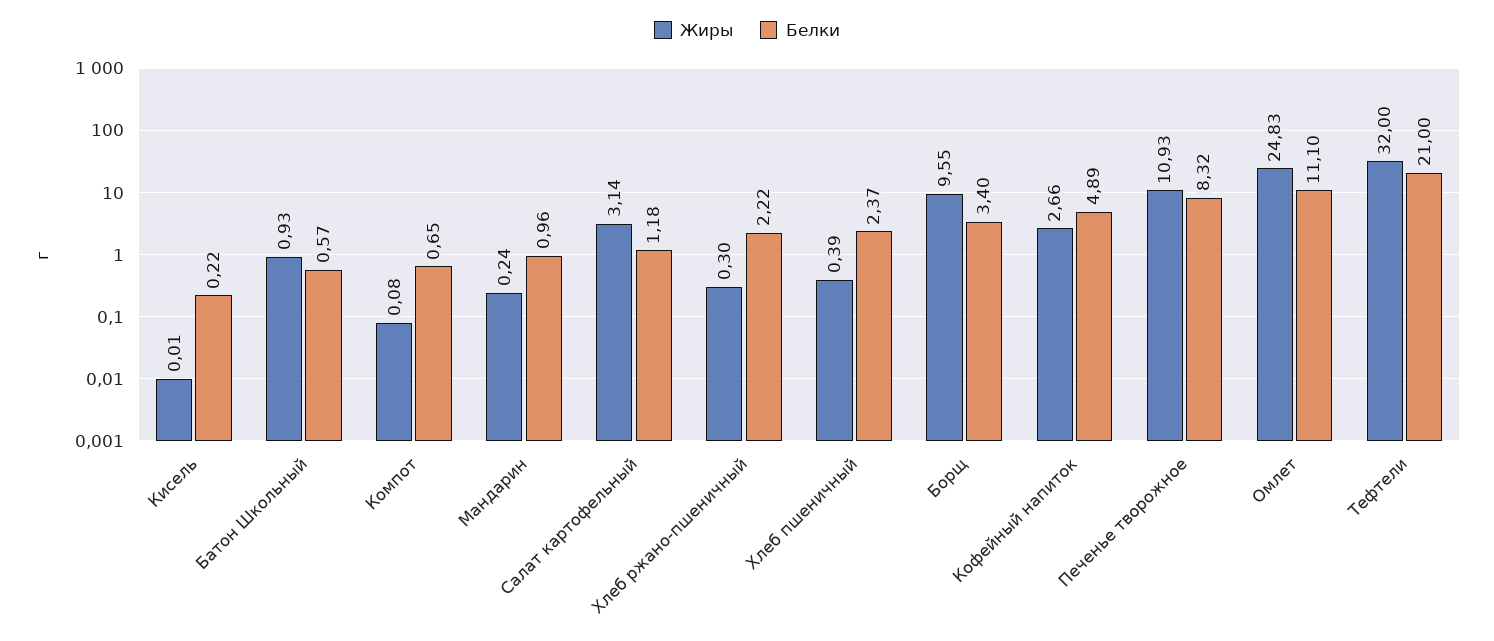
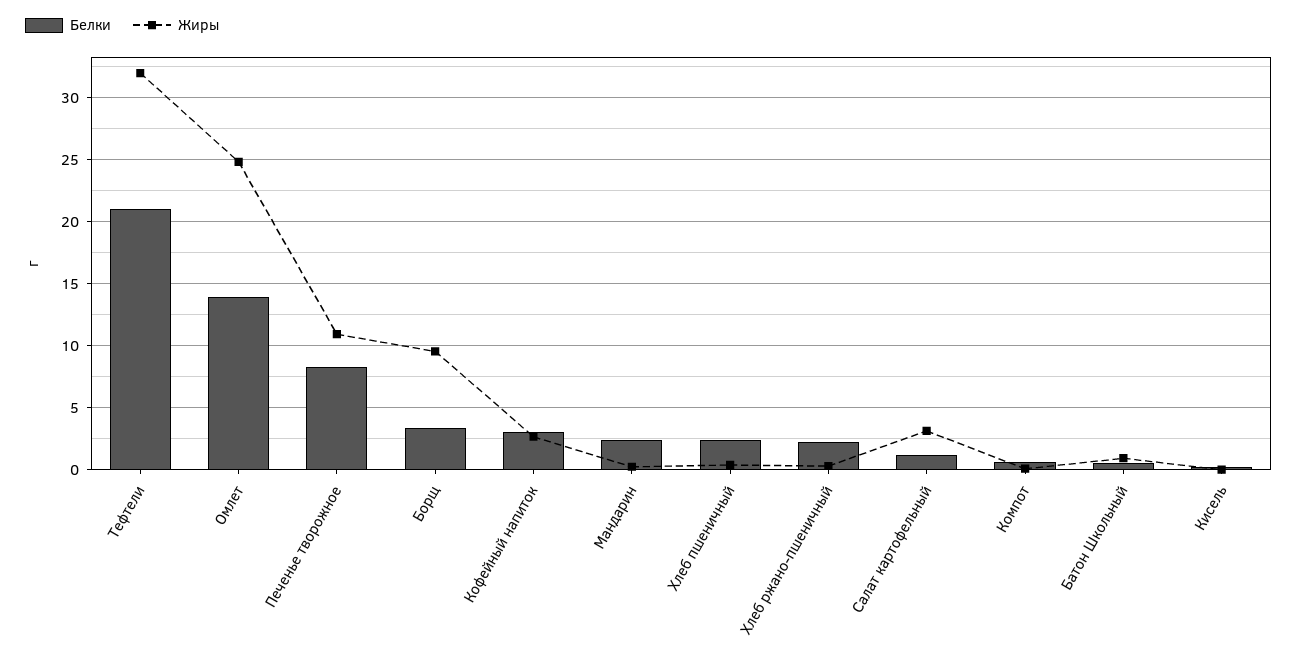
Белки, Мандарин: 0.96 -> 2.5
Белки, Кофейный напиток: 4.89 -> 3
Белки, Омлет: 11.1 -> 14

